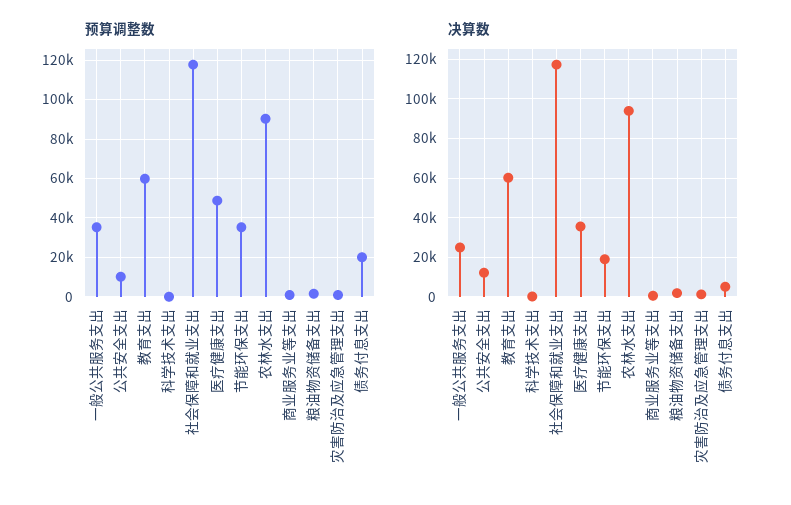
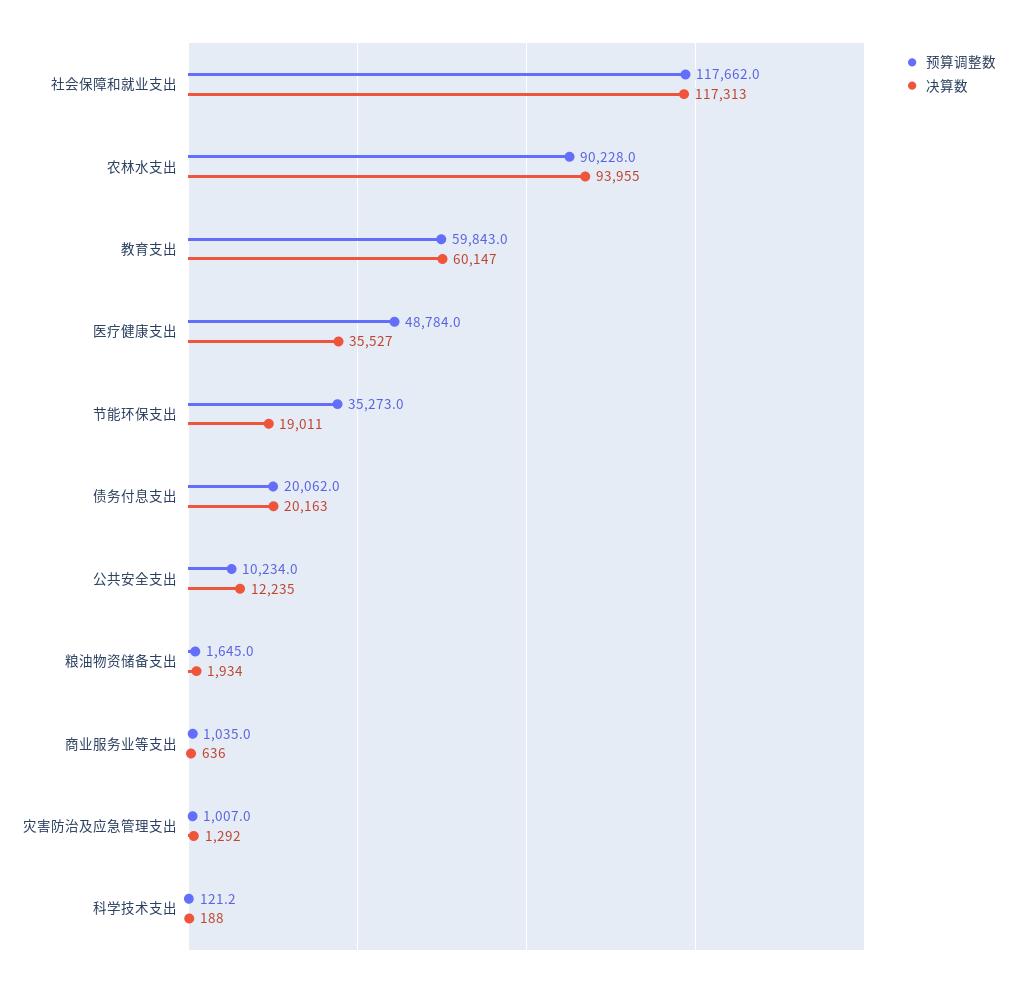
预算调整数, 一般公共服务支出: 35000 -> none
决算数, 一般公共服务支出: 25000 -> none
决算数, 债务付息支出: 5000 -> 20163

